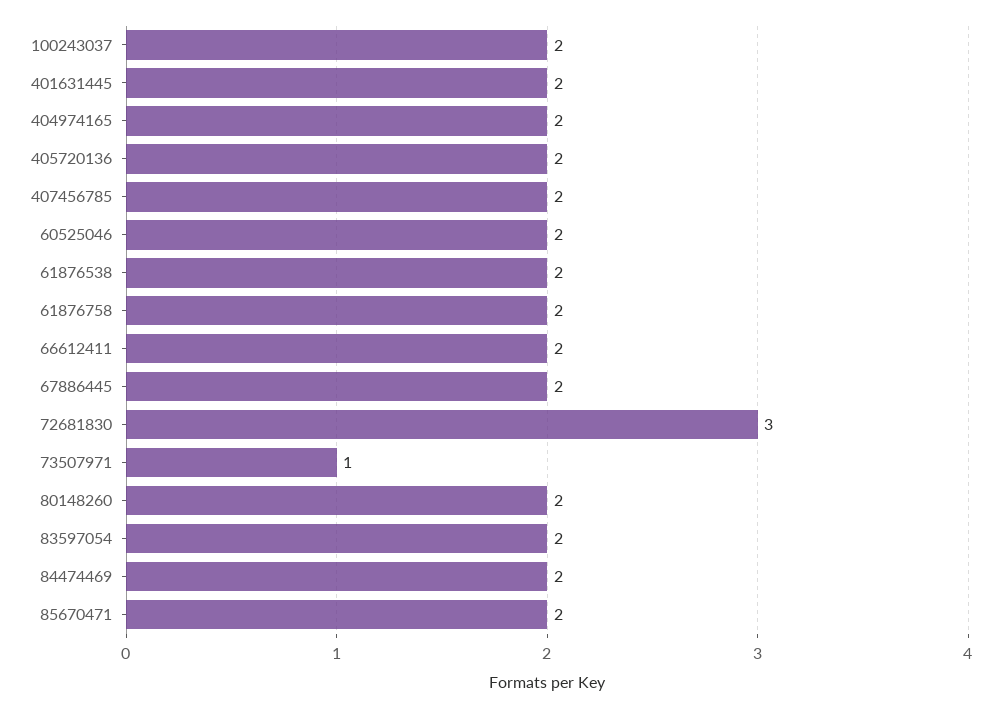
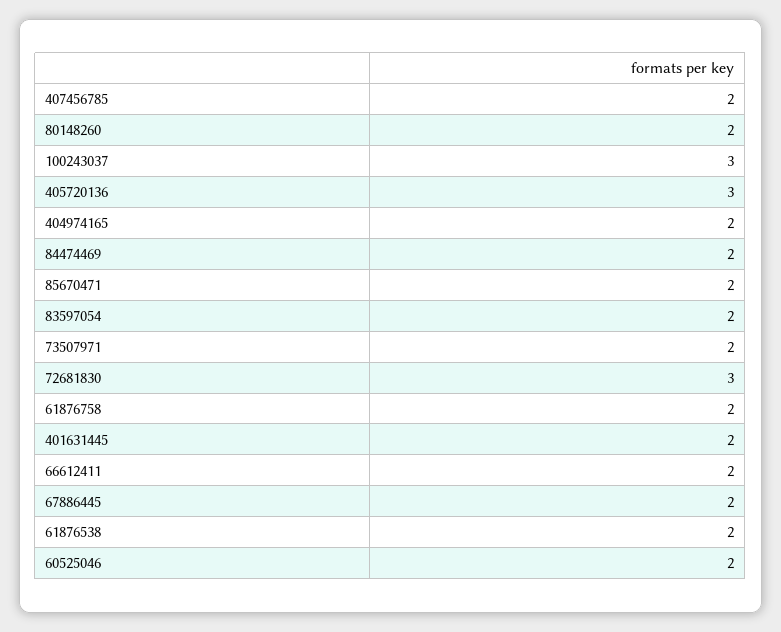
100243037: 2 -> 3
405720136: 2 -> 3
73507971: 1 -> 2

